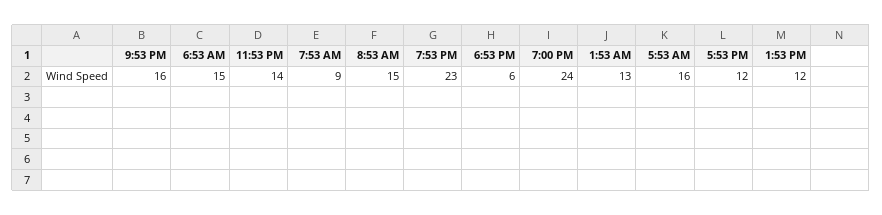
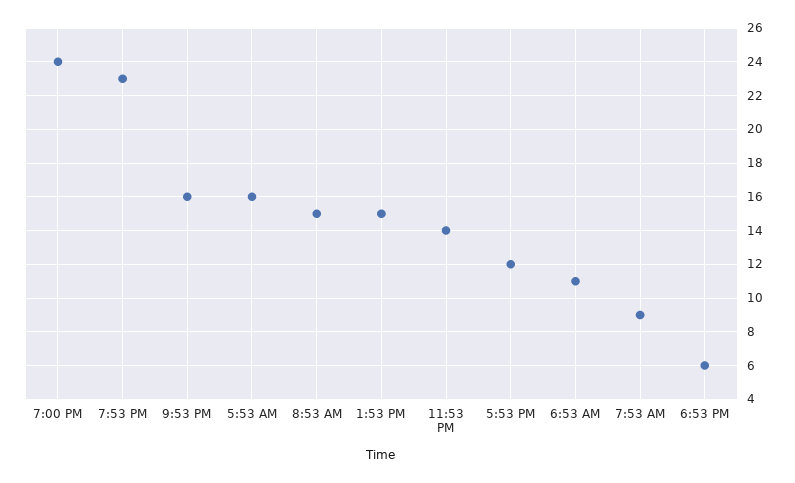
6:53 AM: 15 -> 11
1:53 AM: 13 -> none
1:53 PM: 12 -> 15

